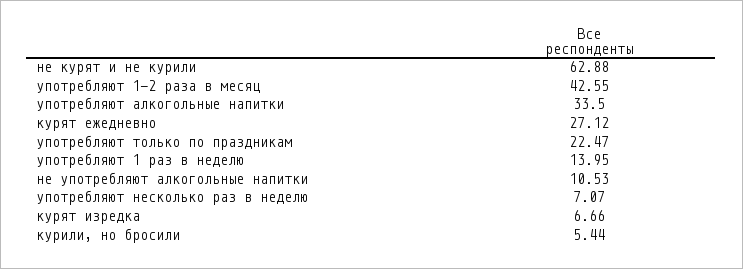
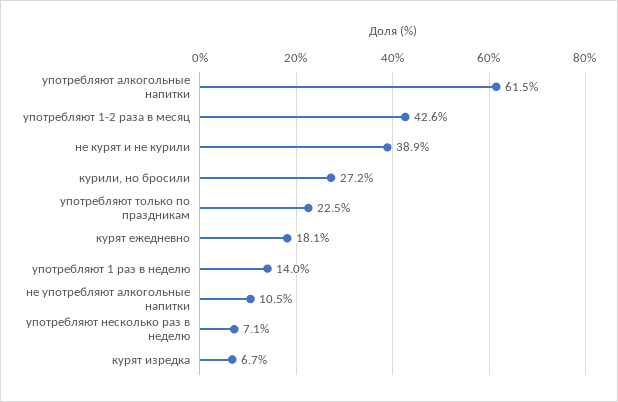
не курят и не курили: 62.88 -> 38.9
употребляют алкогольные напитки: 33.5 -> 61.5
курят ежедневно: 27.12 -> 18.1
курили, но бросили: 5.44 -> 27.2

